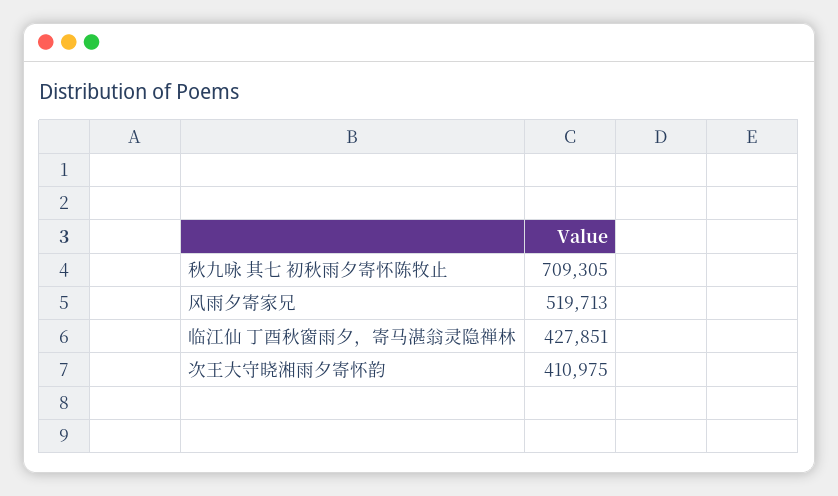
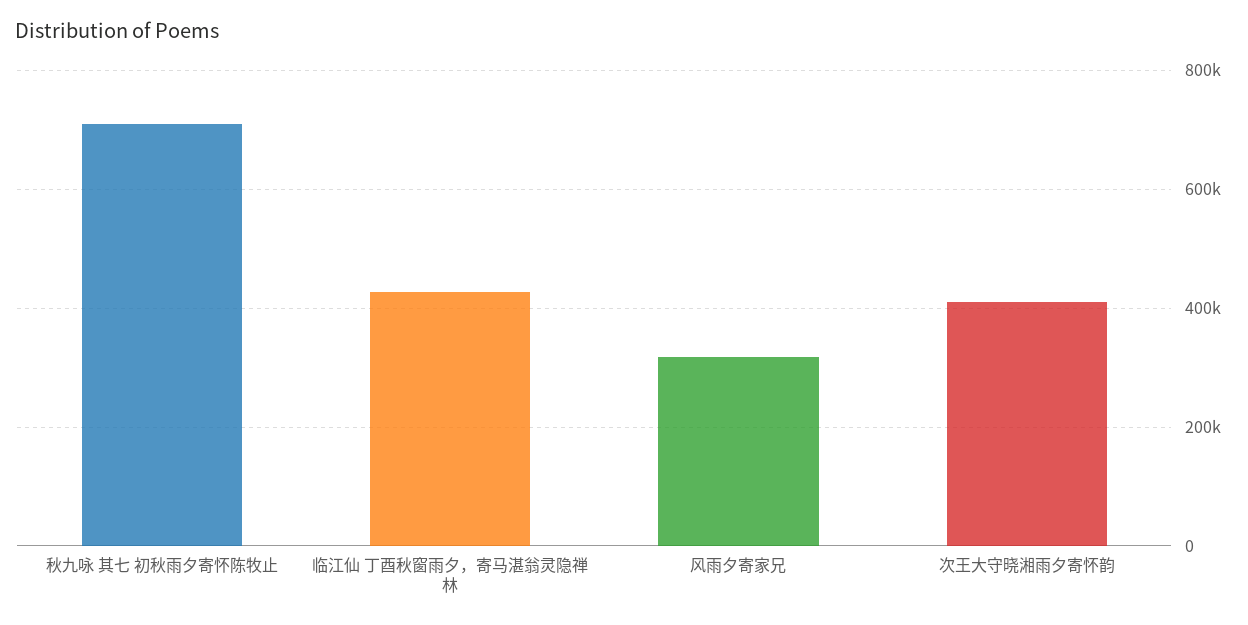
风雨夕寄家兄: 519713 -> 320000

